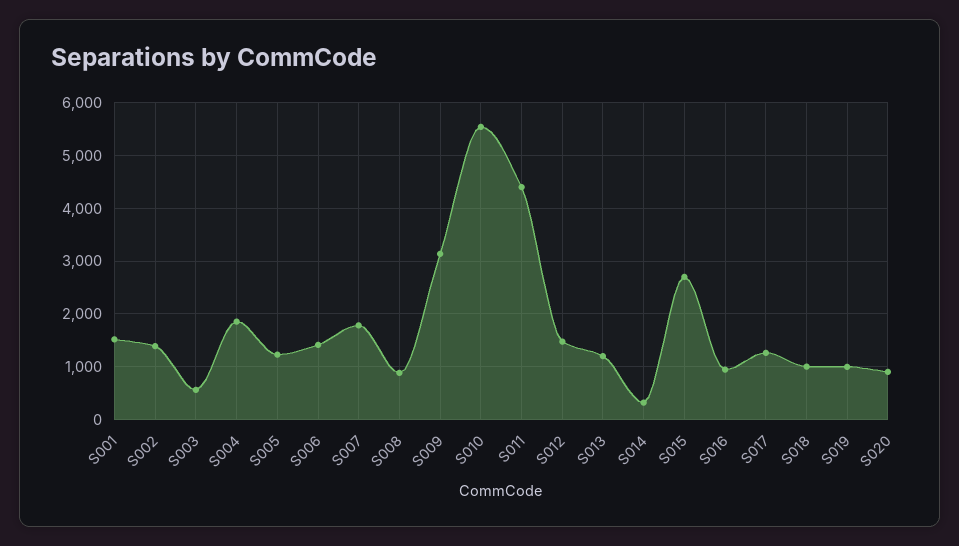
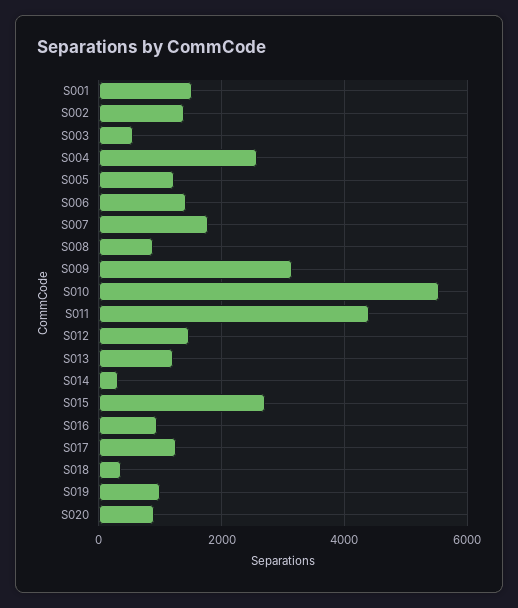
S004: 1800 -> 2600
S018: 1000 -> 400

